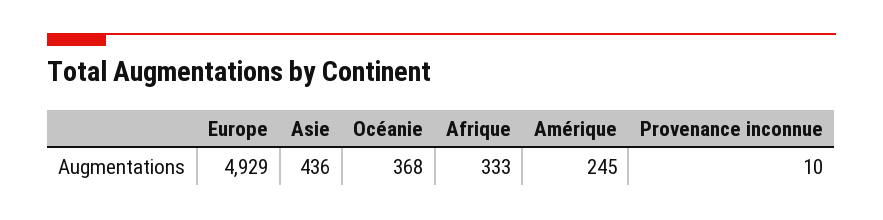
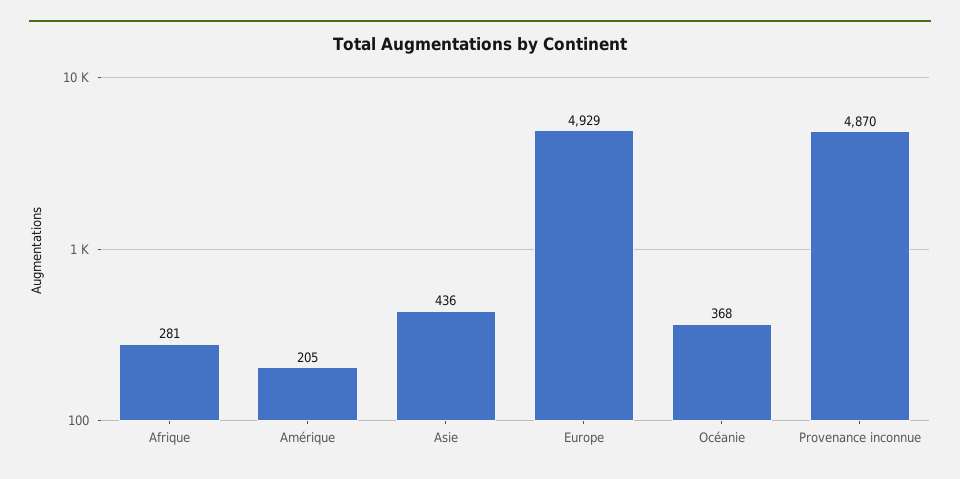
Afrique: 333 -> 281
Amérique: 245 -> 205
Provenance inconnue: 10 -> 4870

